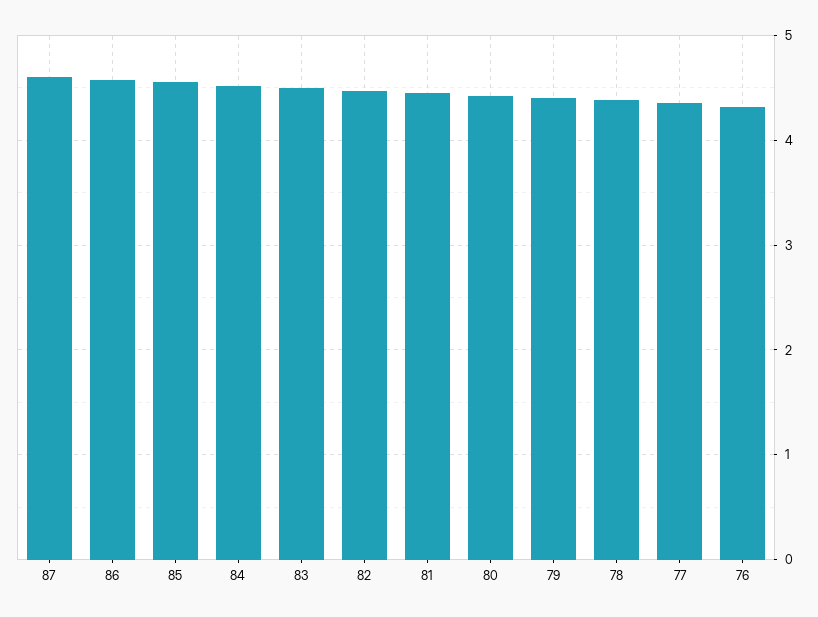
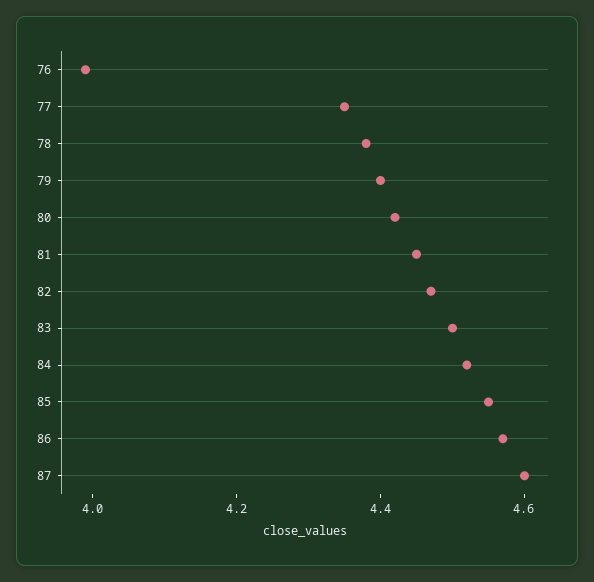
76: 4.3 -> 4

